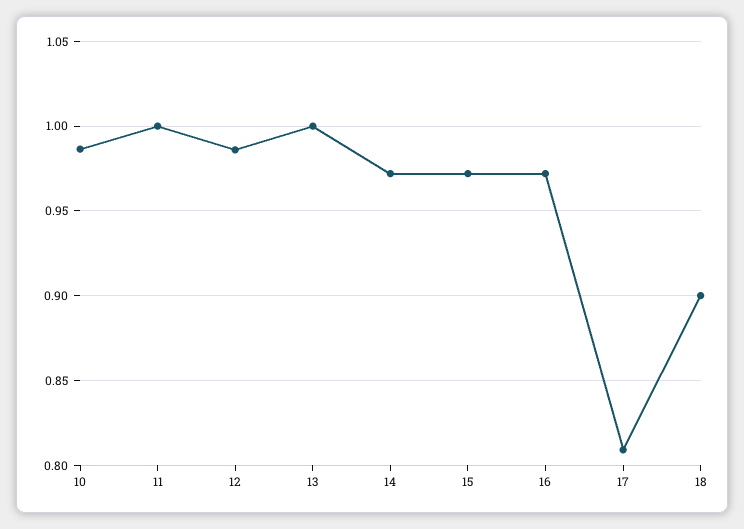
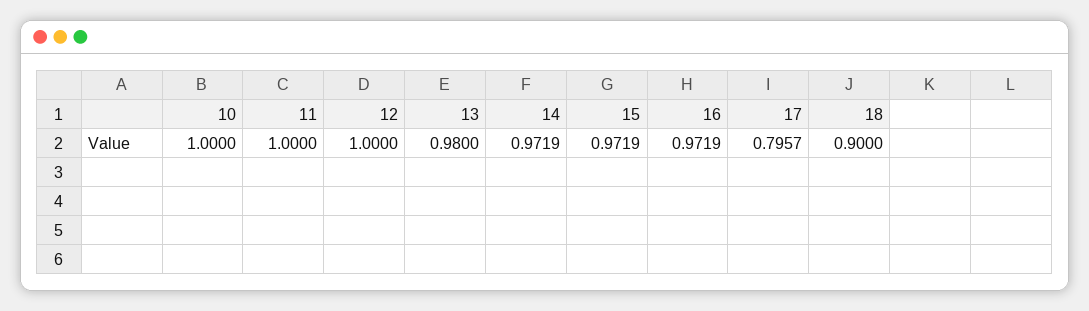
10: 0.985 -> 1
12: 0.985 -> 1
13: 1 -> 0.98
17: 0.81 -> 0.7957

